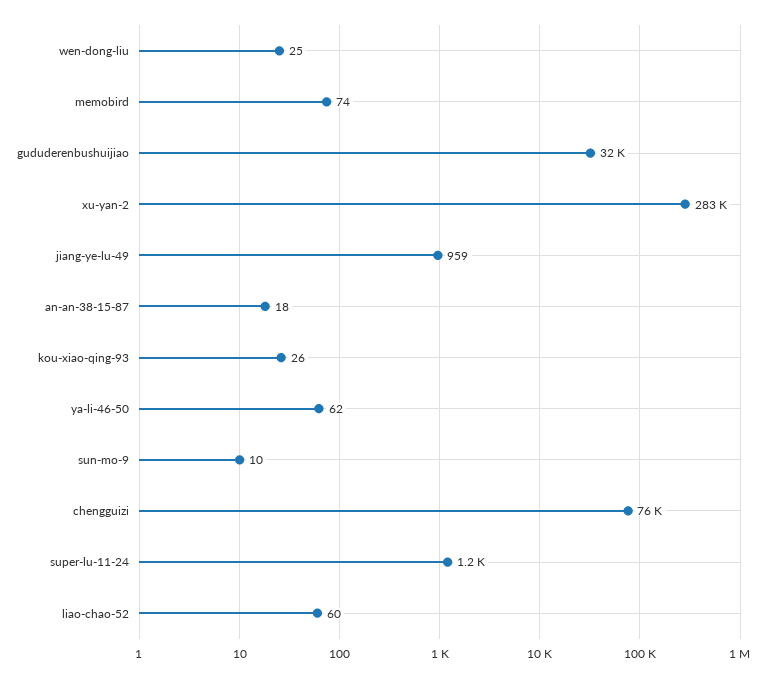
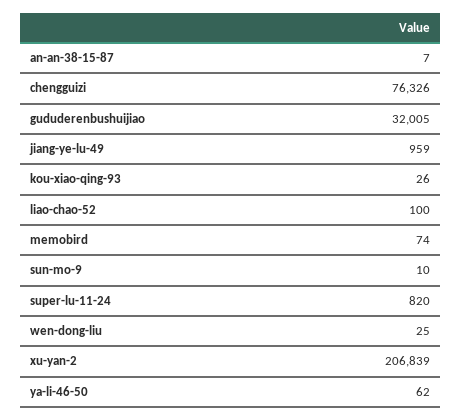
xu-yan-2: 283000 -> 206839
an-an-38-15-87: 18 -> 7
super-lu-11-24: 1200 -> 820
liao-chao-52: 60 -> 100

